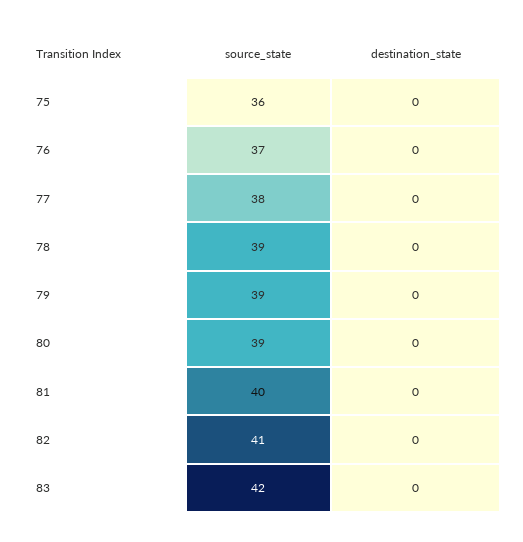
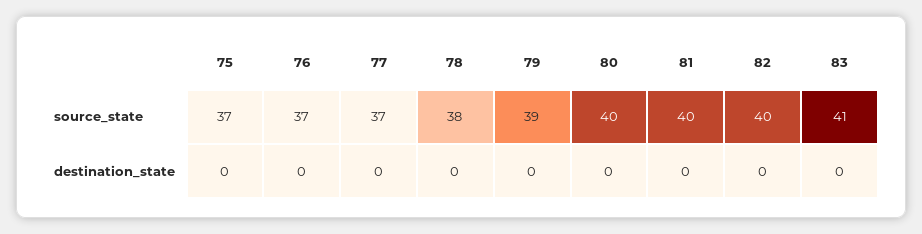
source_state, 75: 36 -> 37
source_state, 77: 38 -> 37
source_state, 78: 39 -> 38
source_state, 80: 39 -> 40
source_state, 82: 41 -> 40
source_state, 83: 42 -> 41

